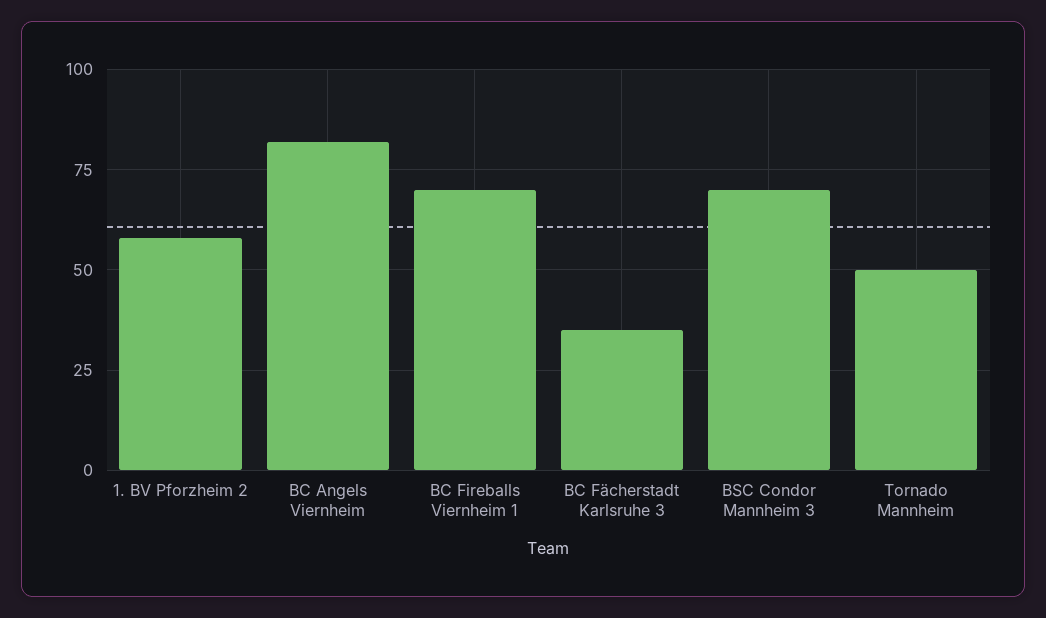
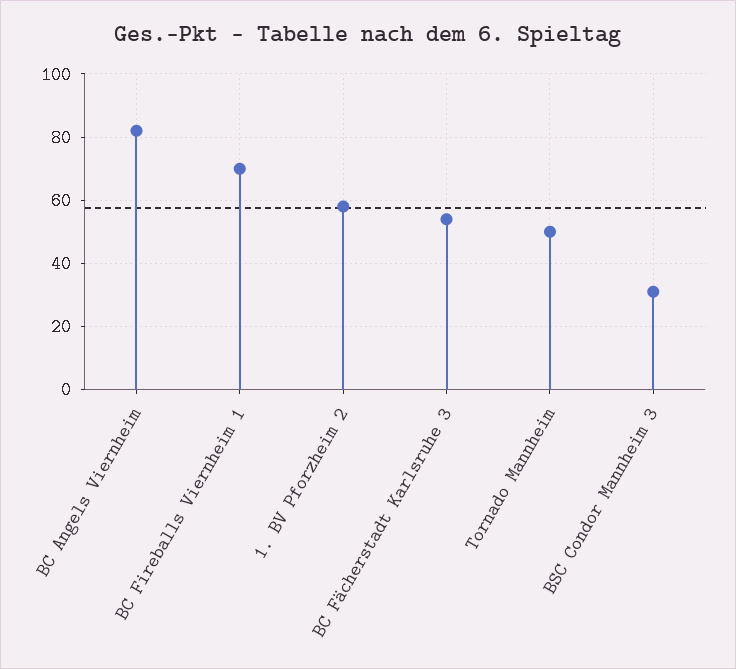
BC Fächerstadt Karlsruhe 3: 35 -> 55
BSC Condor Mannheim 3: 70 -> 30

